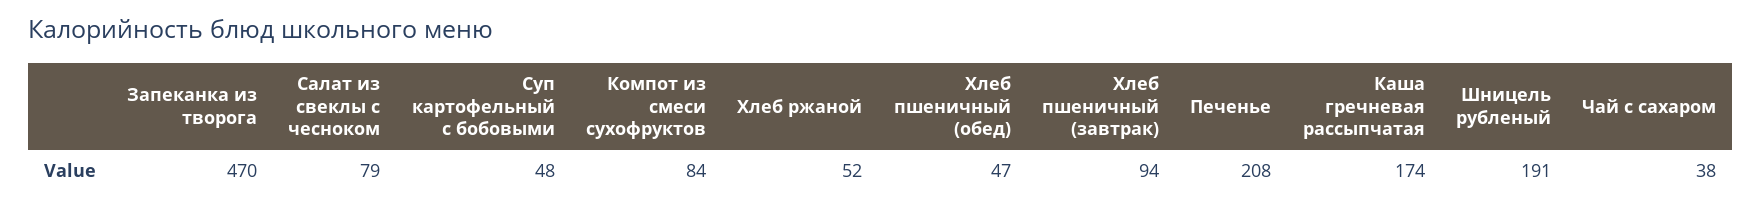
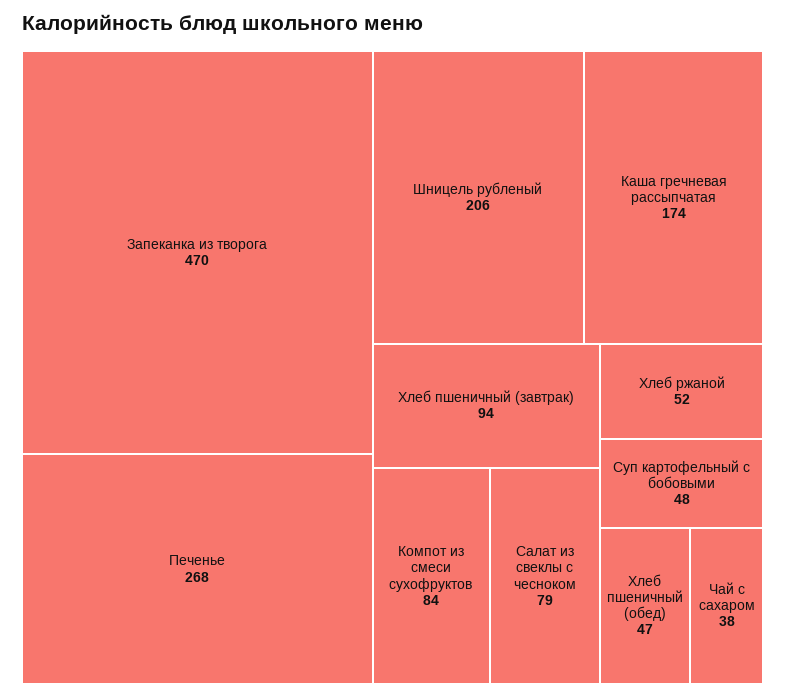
Печенье: 208 -> 268
Шницель рубленый: 191 -> 206

